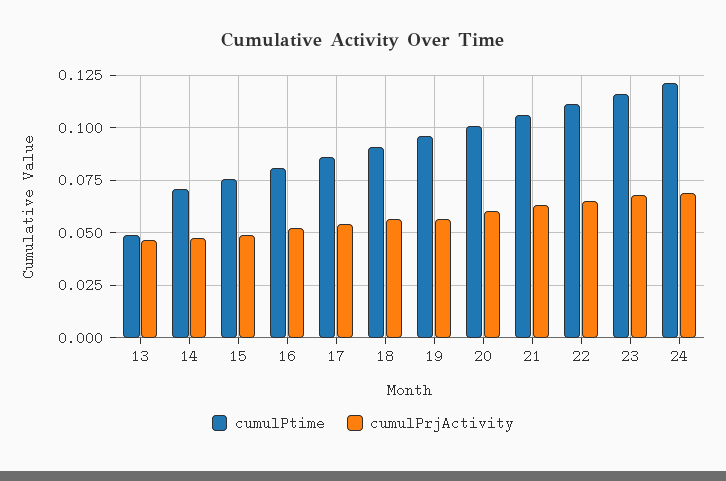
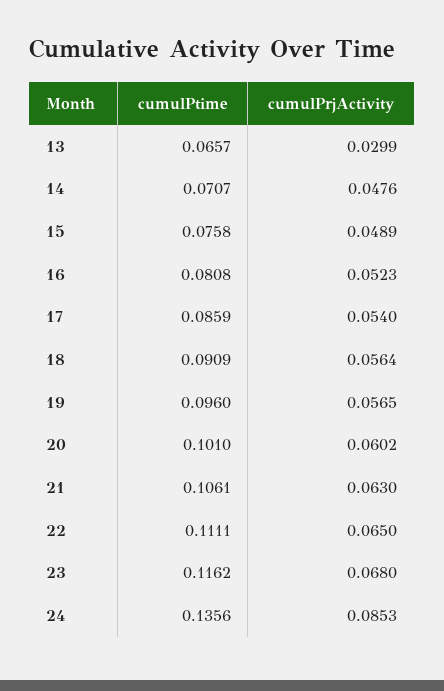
cumulPtime, 13: 0.05 -> 0.0657
cumulPrjActivity, 13: 0.045 -> 0.0299
cumulPtime, 24: 0.12 -> 0.1356
cumulPrjActivity, 24: 0.07 -> 0.0853

